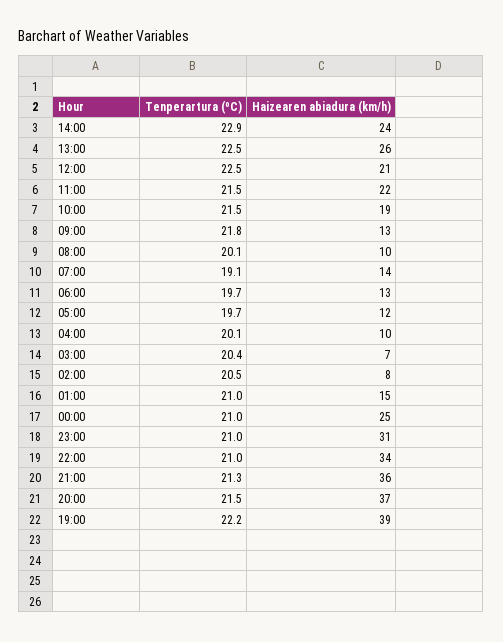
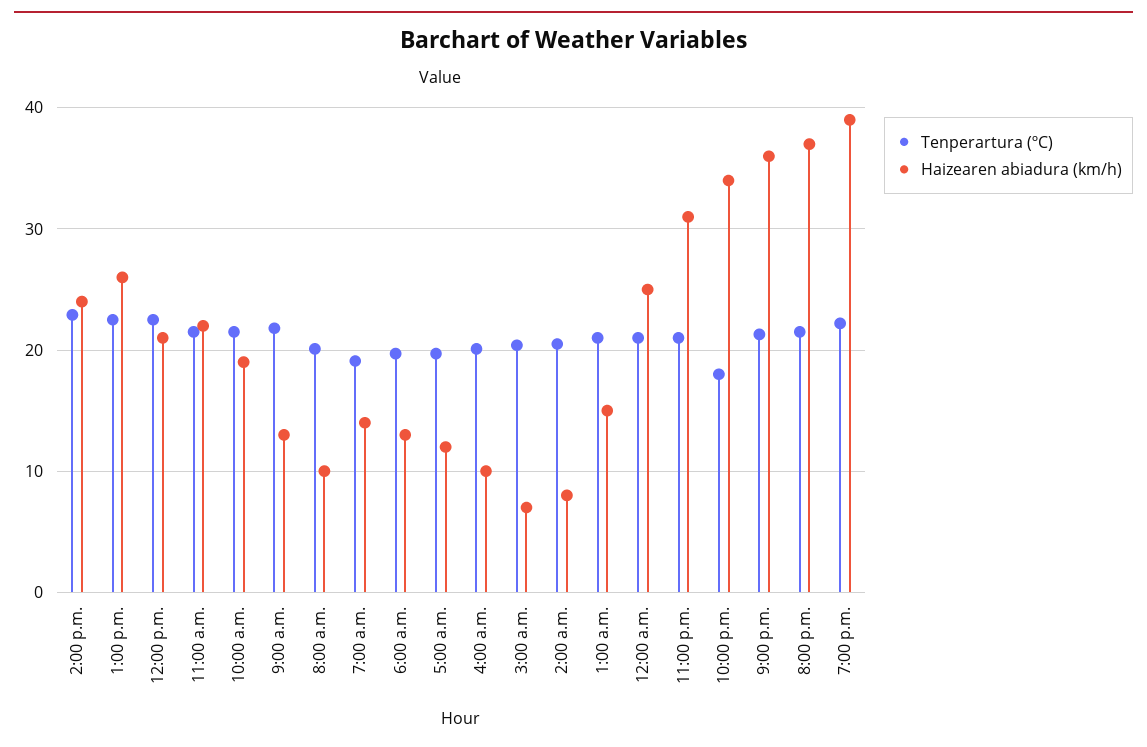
Tenperartura (ºC), 22:00: 21 -> 18

